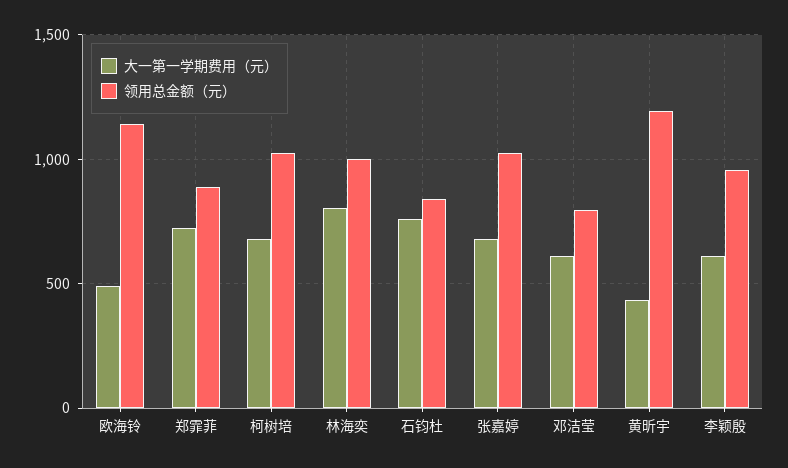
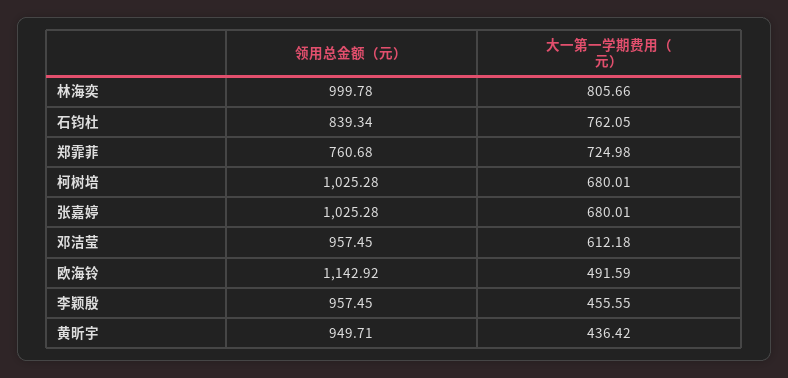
领用总金额（元）, 郑霏菲: 900 -> 760.68
领用总金额（元）, 邓洁莹: 800 -> 957.45
领用总金额（元）, 黄昕宇: 1200 -> 949.71
大一第一学期费用（元）, 李颖殷: 600 -> 455.55

